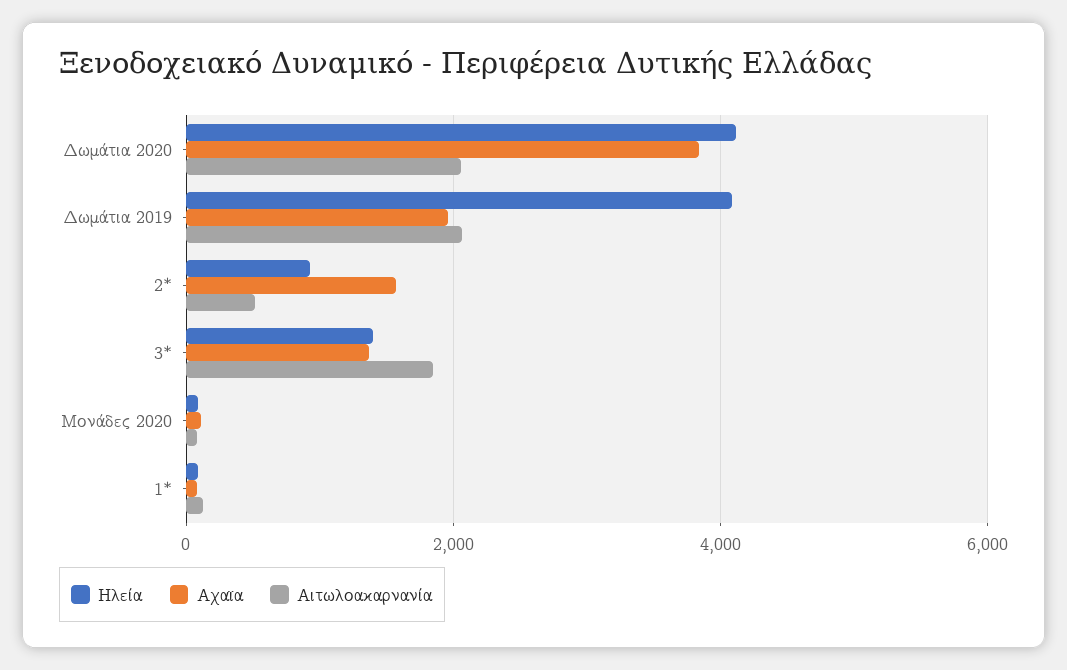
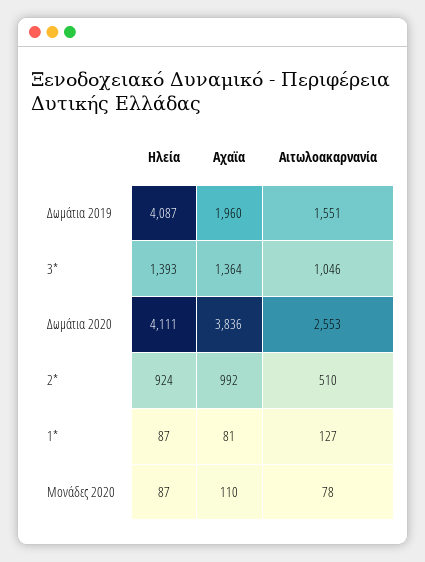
Αιτωλοακαρνανία, Δωμάτια 2020: 2000 -> 2553
Αιτωλοακαρνανία, Δωμάτια 2019: 2000 -> 1551
Αχαϊα, 2*: 1600 -> 992
Αιτωλοακαρνανία, 3*: 1800 -> 1046

